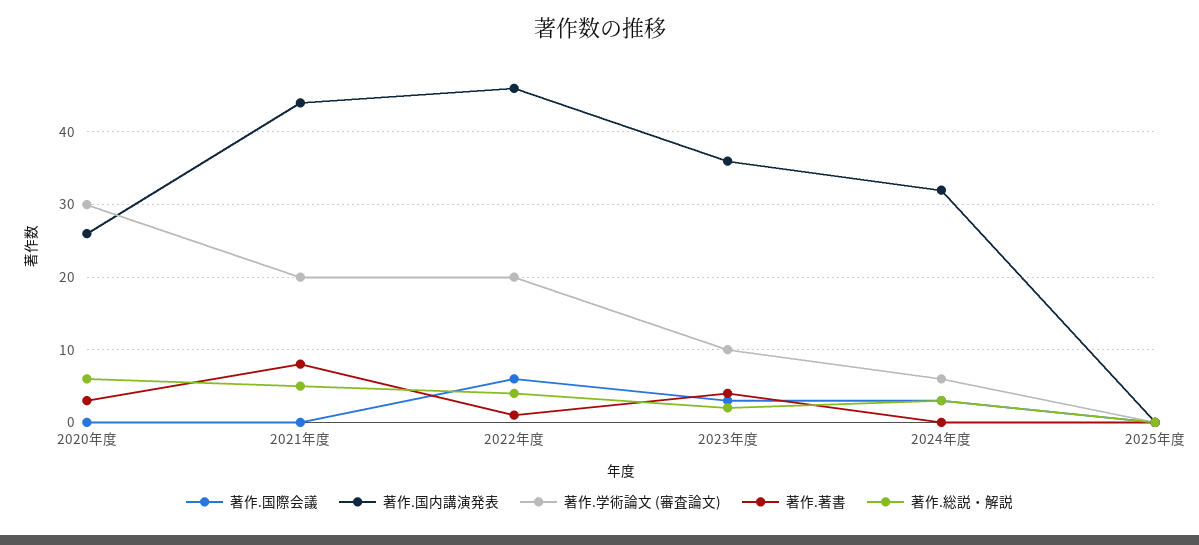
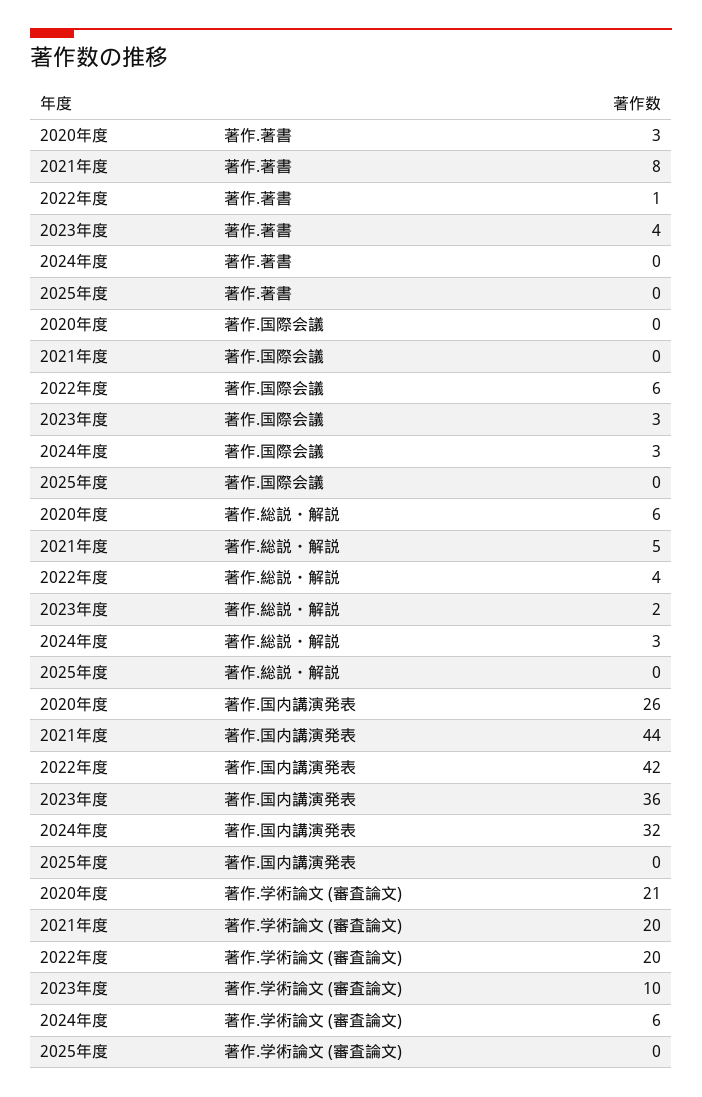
著作.学術論文 (審査論文), 2020年度: 30 -> 21
著作.国内講演発表, 2022年度: 46 -> 42

